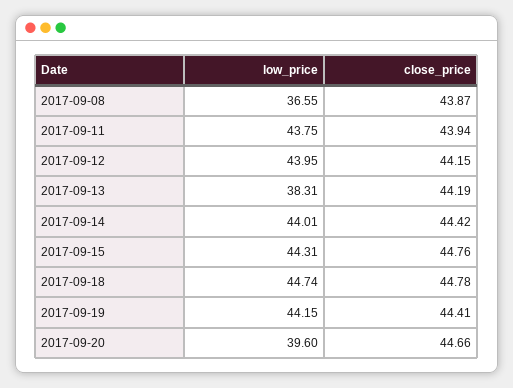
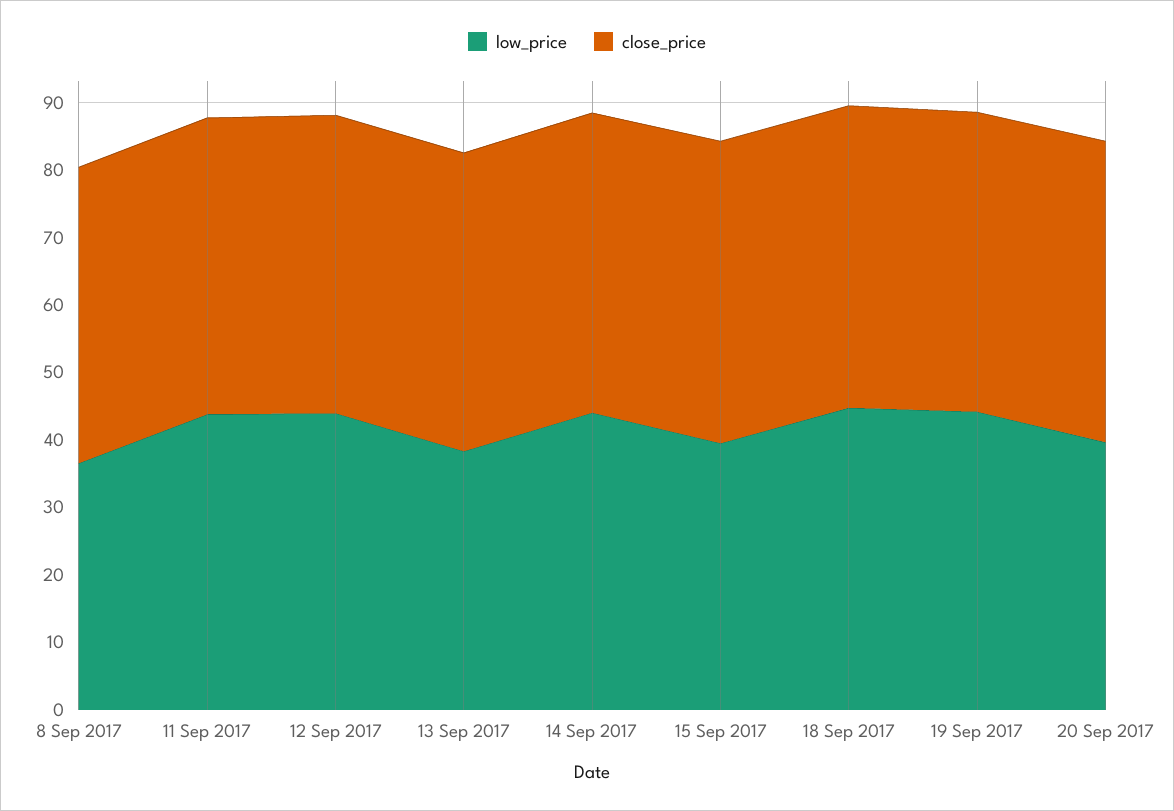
low_price, 2017-09-15: 44.31 -> 40

